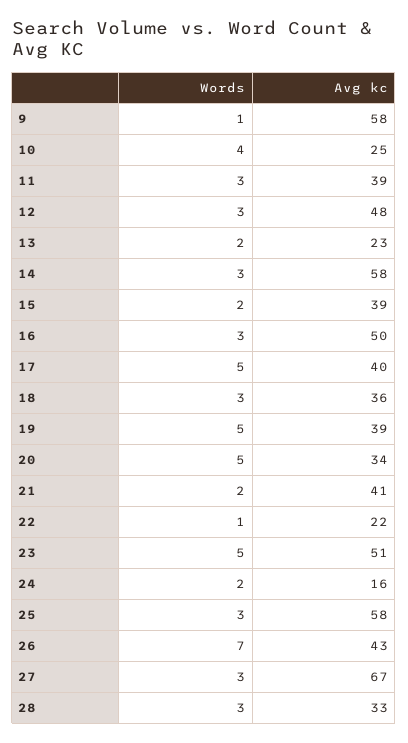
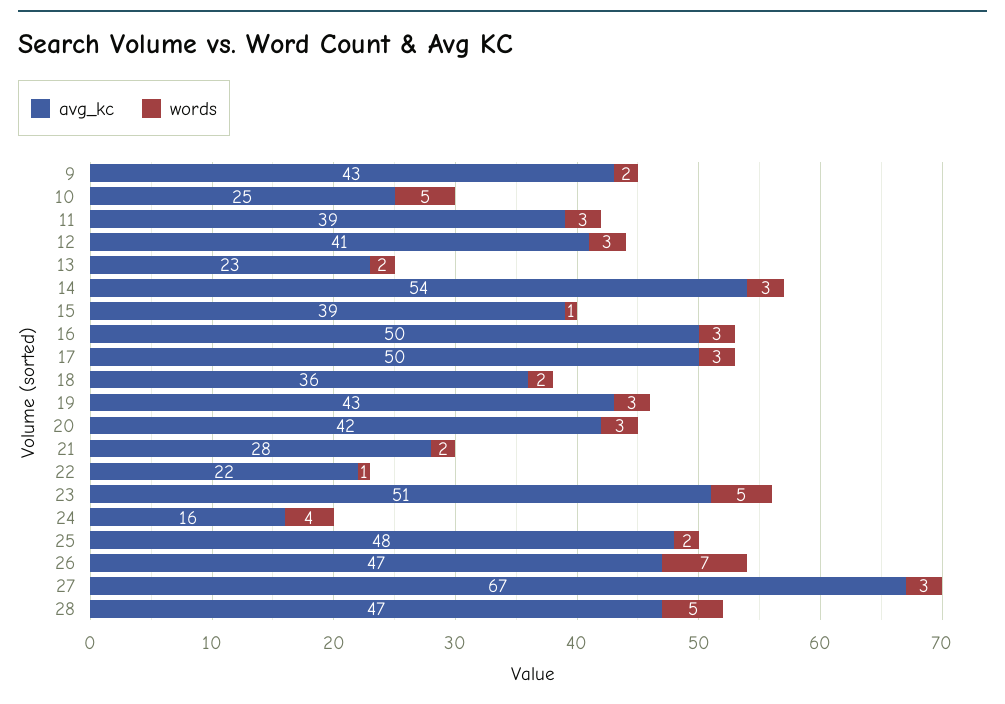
Words, 9: 1 -> 2
Avg kc, 9: 58 -> 43
Words, 10: 4 -> 5
Avg kc, 12: 48 -> 41
Avg kc, 14: 58 -> 54
Words, 15: 2 -> 1
Words, 17: 5 -> 3
Avg kc, 17: 40 -> 50
Words, 18: 3 -> 2
Words, 19: 5 -> 3
Avg kc, 19: 39 -> 43
Words, 20: 5 -> 3
Avg kc, 20: 34 -> 42
Avg kc, 21: 41 -> 28
Words, 24: 2 -> 4
Words, 25: 3 -> 2
Avg kc, 25: 58 -> 48
Avg kc, 26: 43 -> 47
Words, 28: 3 -> 5
Avg kc, 28: 33 -> 47

